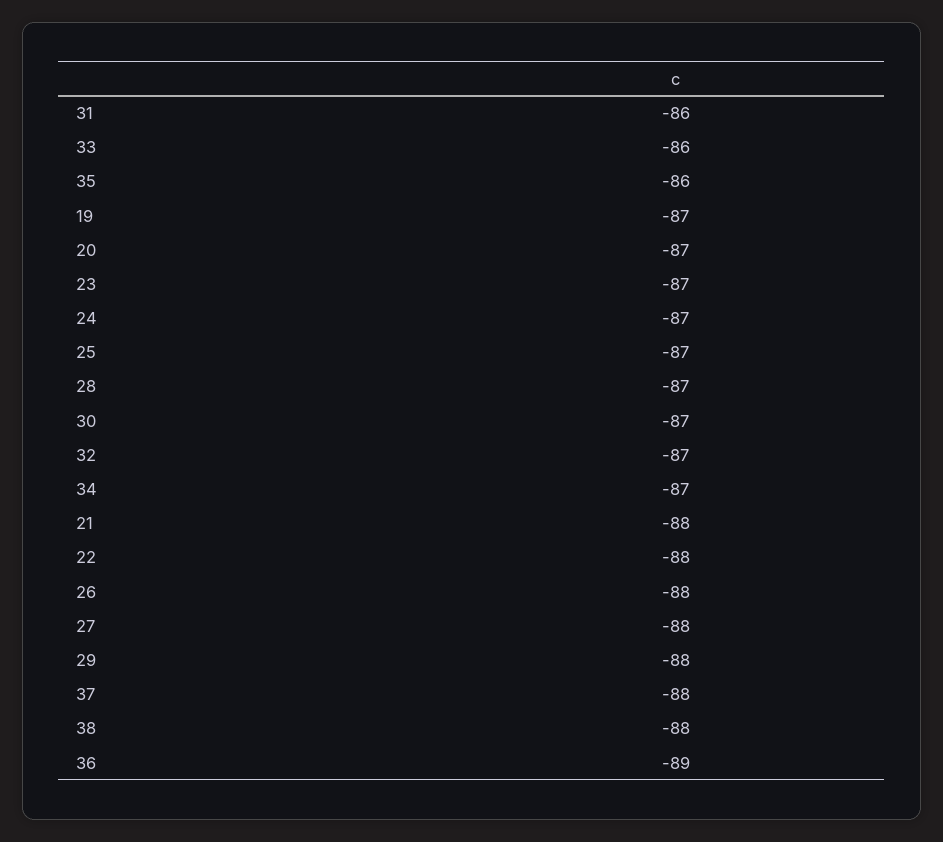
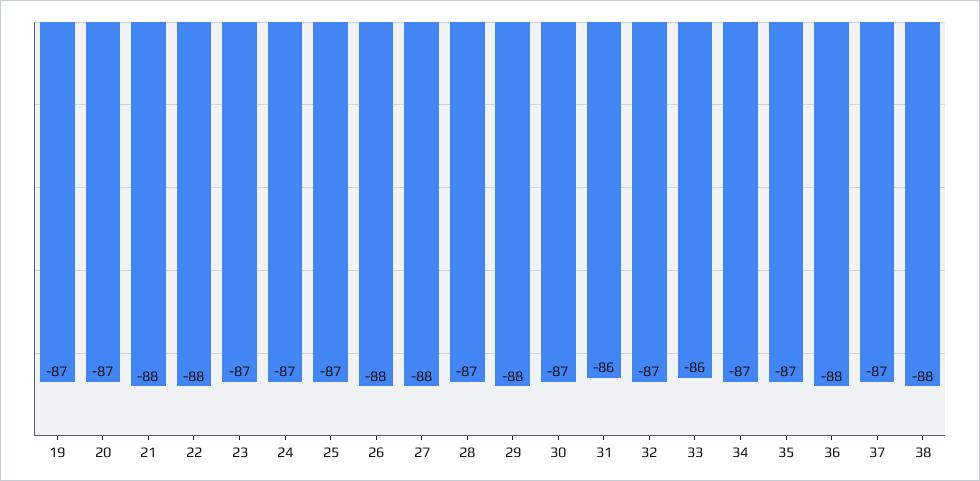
35: -86 -> -87
37: -88 -> -87
36: -89 -> -88

